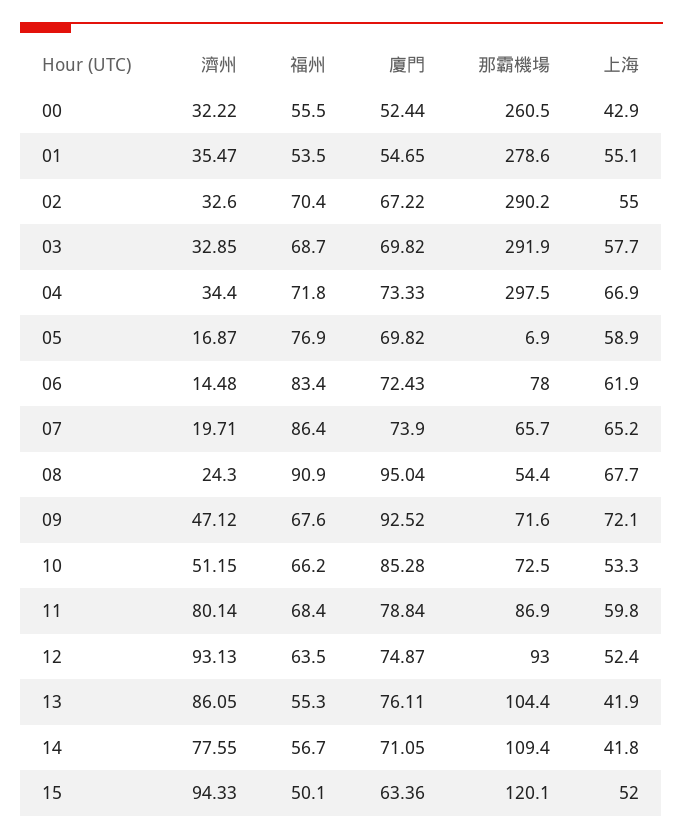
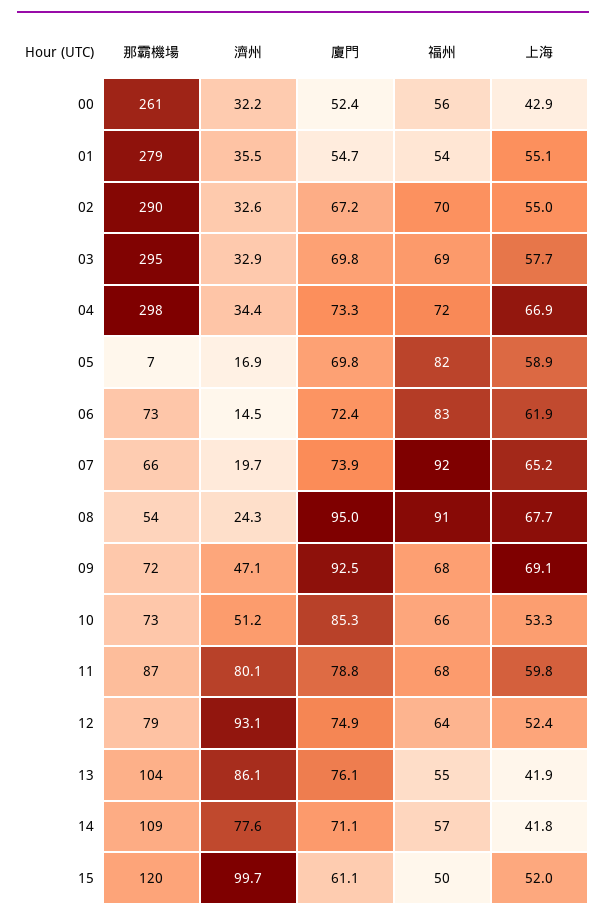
那霸機場, 03: 291.9 -> 295
福州, 05: 76.9 -> 82
那霸機場, 06: 78 -> 73
福州, 07: 86.4 -> 92
上海, 09: 72.1 -> 69.1
那霸機場, 12: 93 -> 79
濟州, 15: 94.33 -> 99.7
廈門, 15: 63.36 -> 61.1

